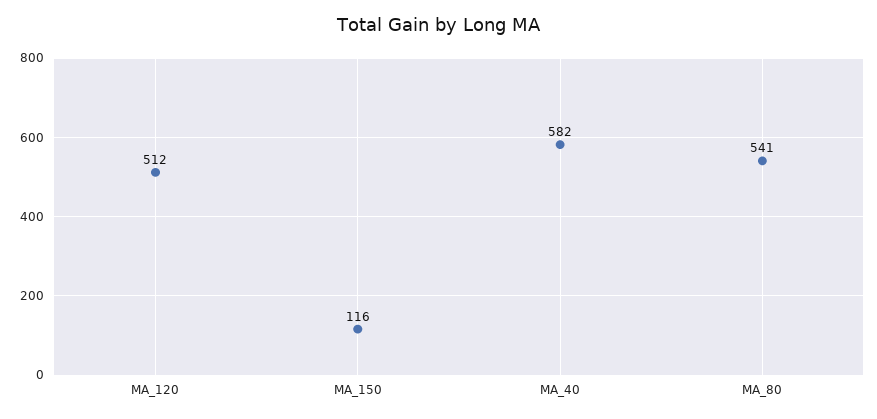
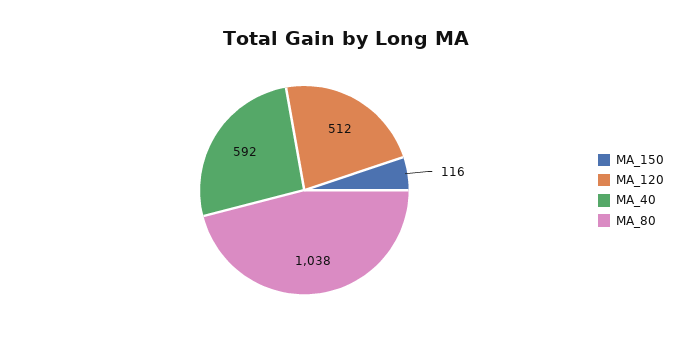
MA_40: 582 -> 592
MA_80: 541 -> 1038

